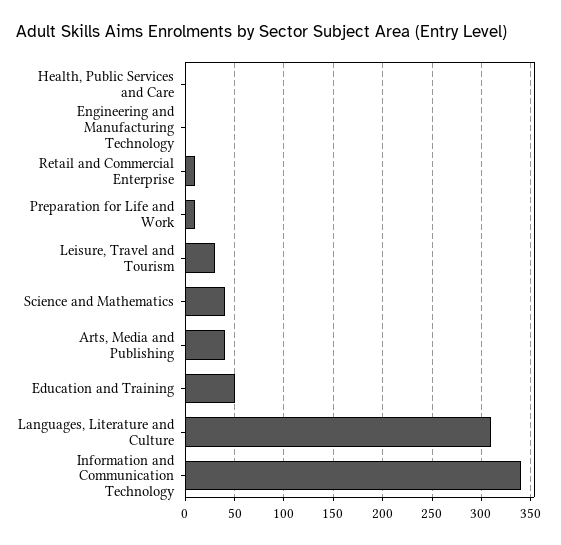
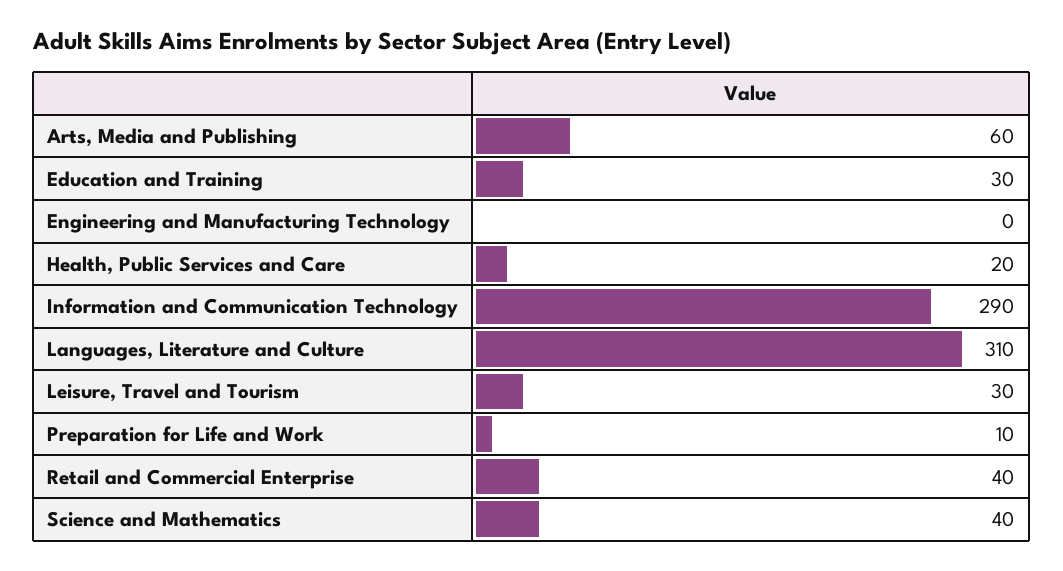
Health, Public Services and Care: 0 -> 20
Retail and Commercial Enterprise: 10 -> 40
Arts, Media and Publishing: 40 -> 60
Education and Training: 50 -> 30
Information and Communication Technology: 340 -> 290

